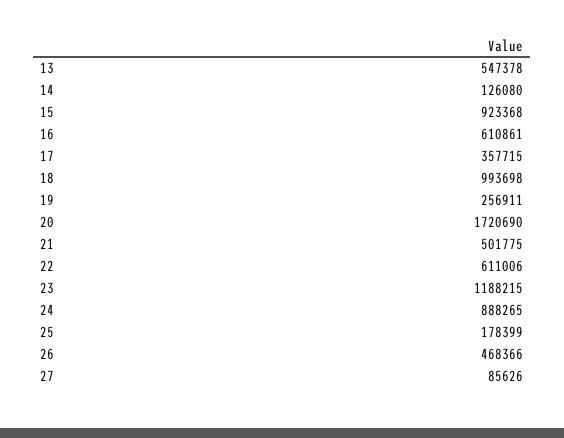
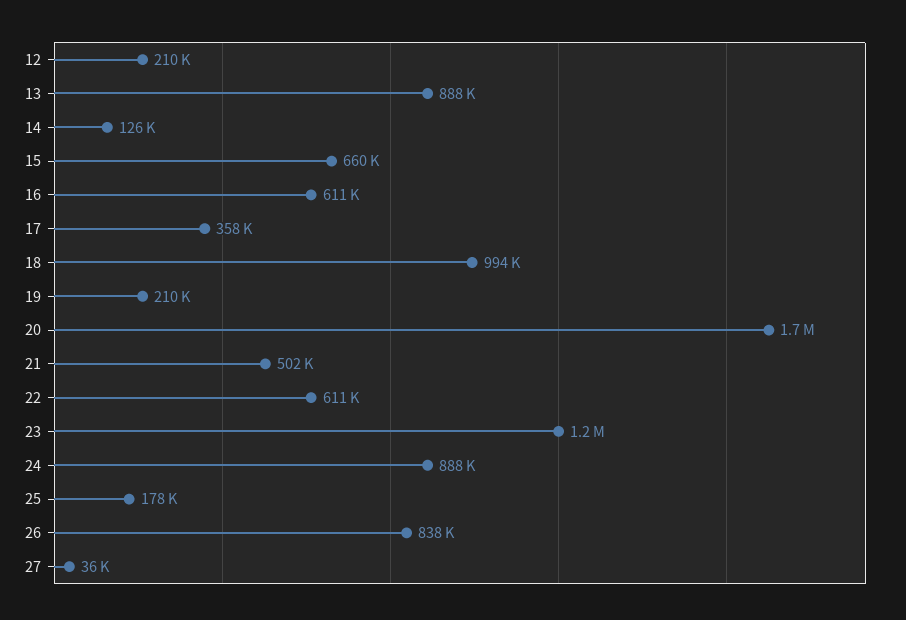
13: 547378 -> 888000
15: 923368 -> 660000
19: 256911 -> 210000
26: 468366 -> 838000
27: 85626 -> 36000
12: none -> 210000

